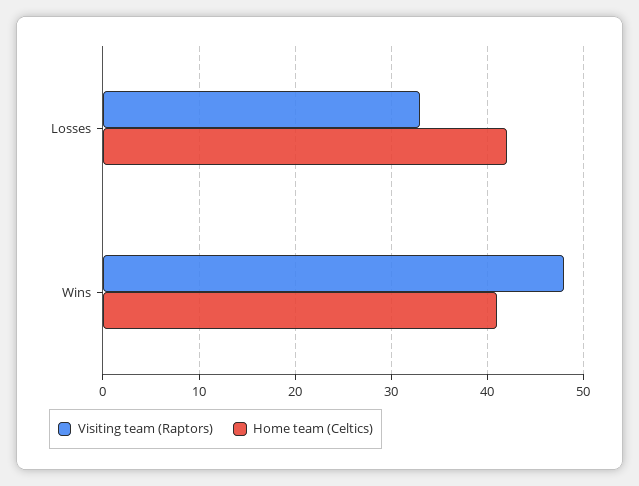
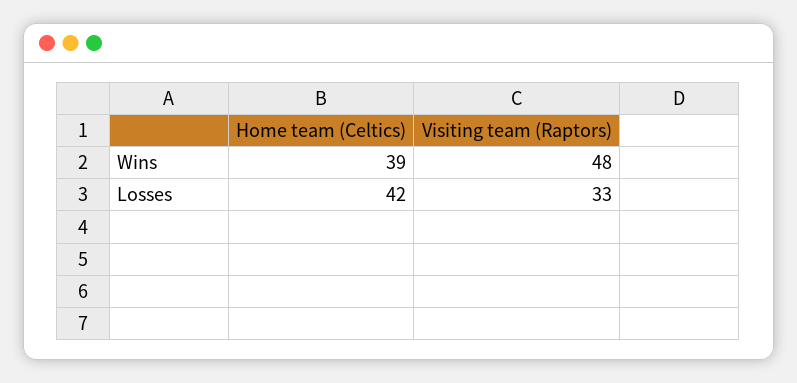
Home team (Celtics), Wins: 41 -> 39

